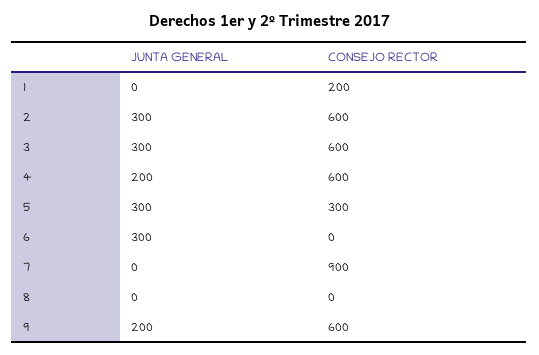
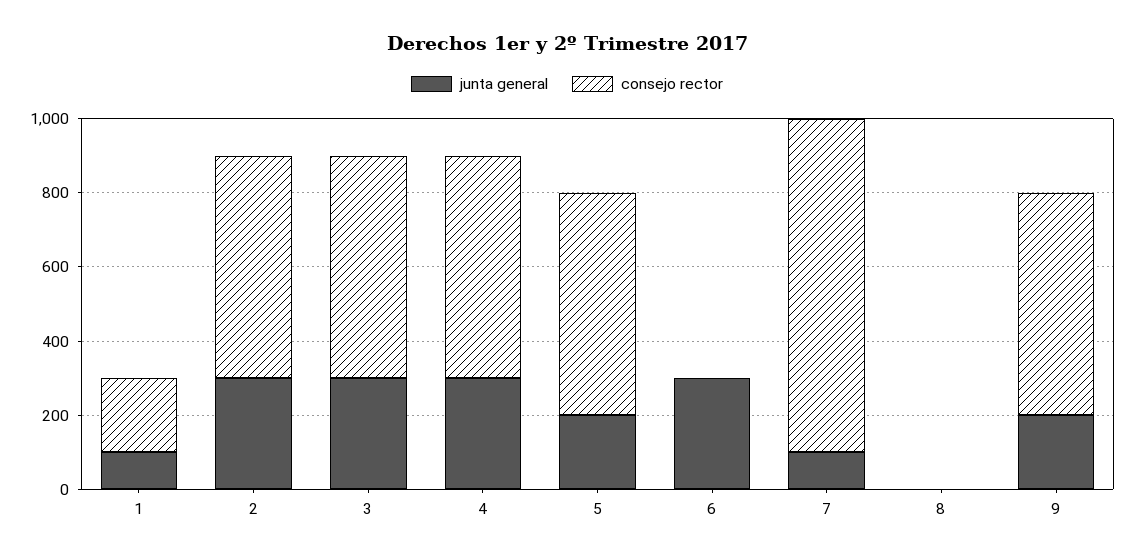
JUNTA GENERAL, 1: 0 -> 100
JUNTA GENERAL, 4: 200 -> 300
JUNTA GENERAL, 5: 300 -> 200
CONSEJO RECTOR, 5: 300 -> 600
JUNTA GENERAL, 7: 0 -> 100

